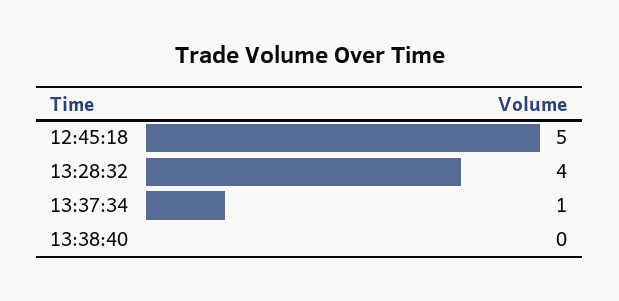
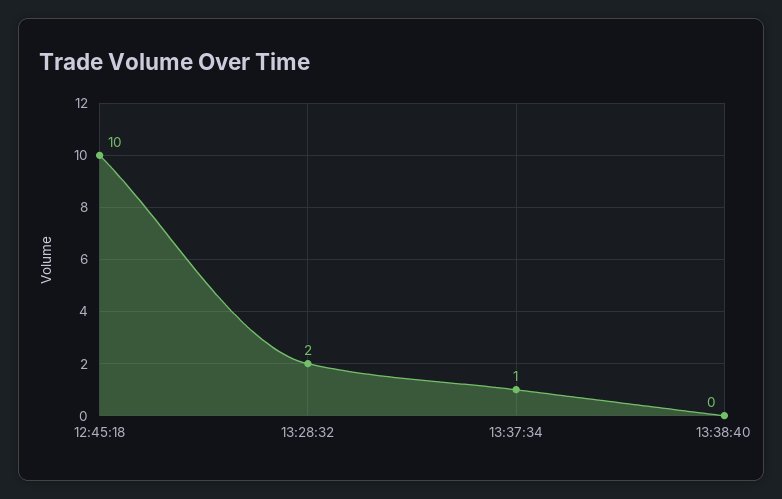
12:45:18: 5 -> 10
13:28:32: 4 -> 2

